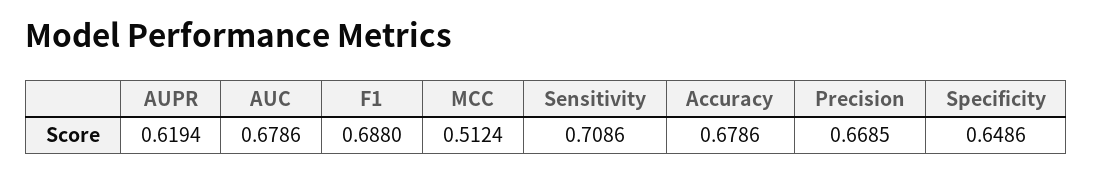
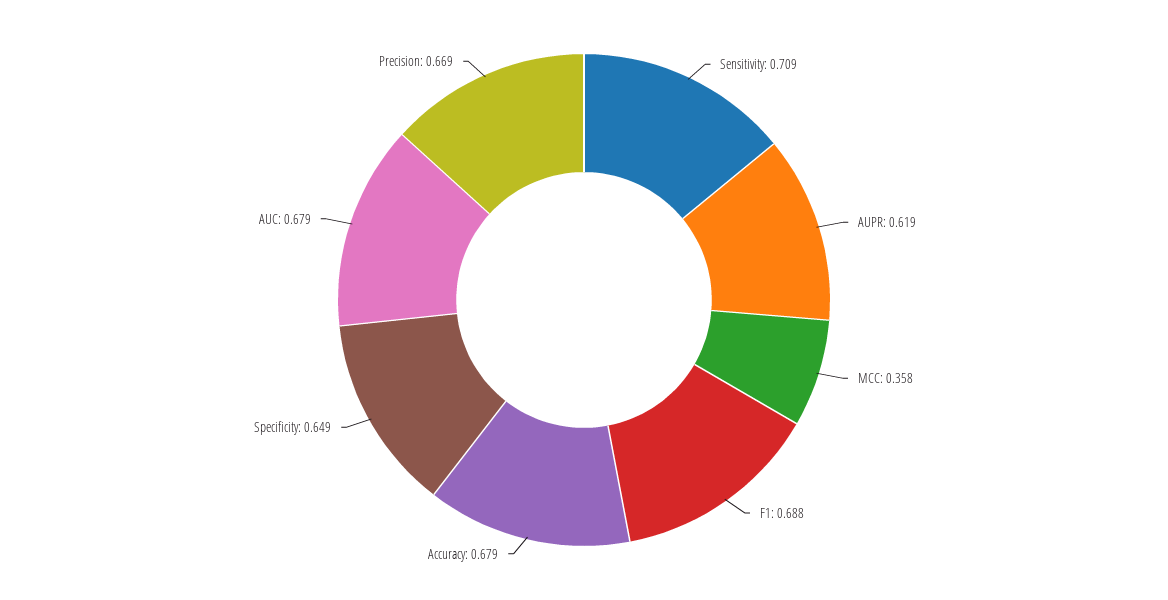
MCC: 0.5124 -> 0.358

